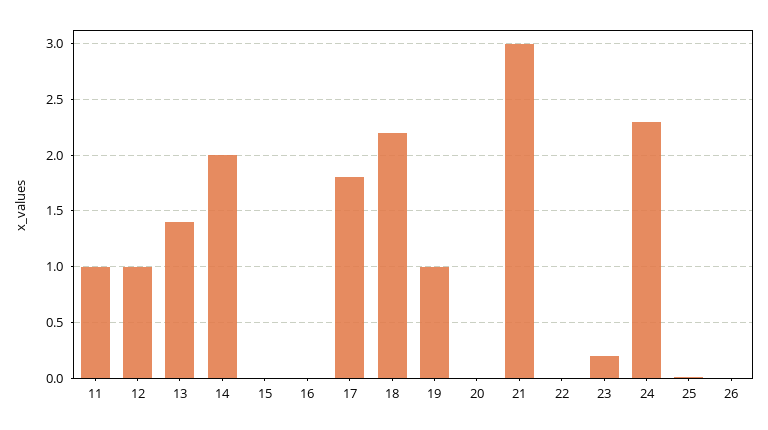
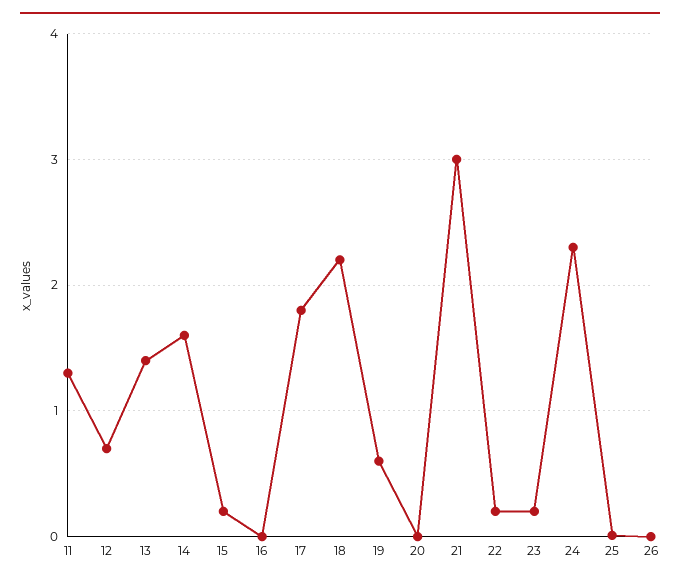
11: 1 -> 1.3
12: 1 -> 0.7
14: 2 -> 1.6
15: 0 -> 0.2
19: 1 -> 0.6
22: 0 -> 0.2

